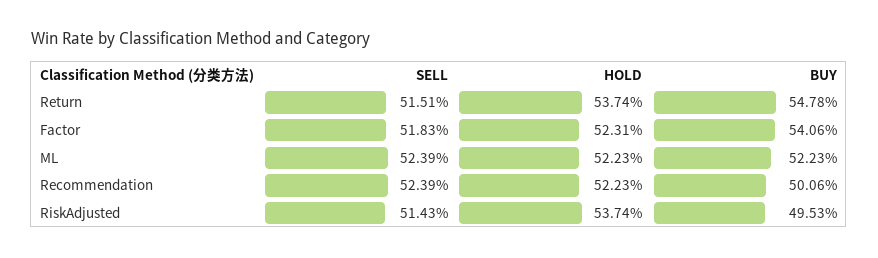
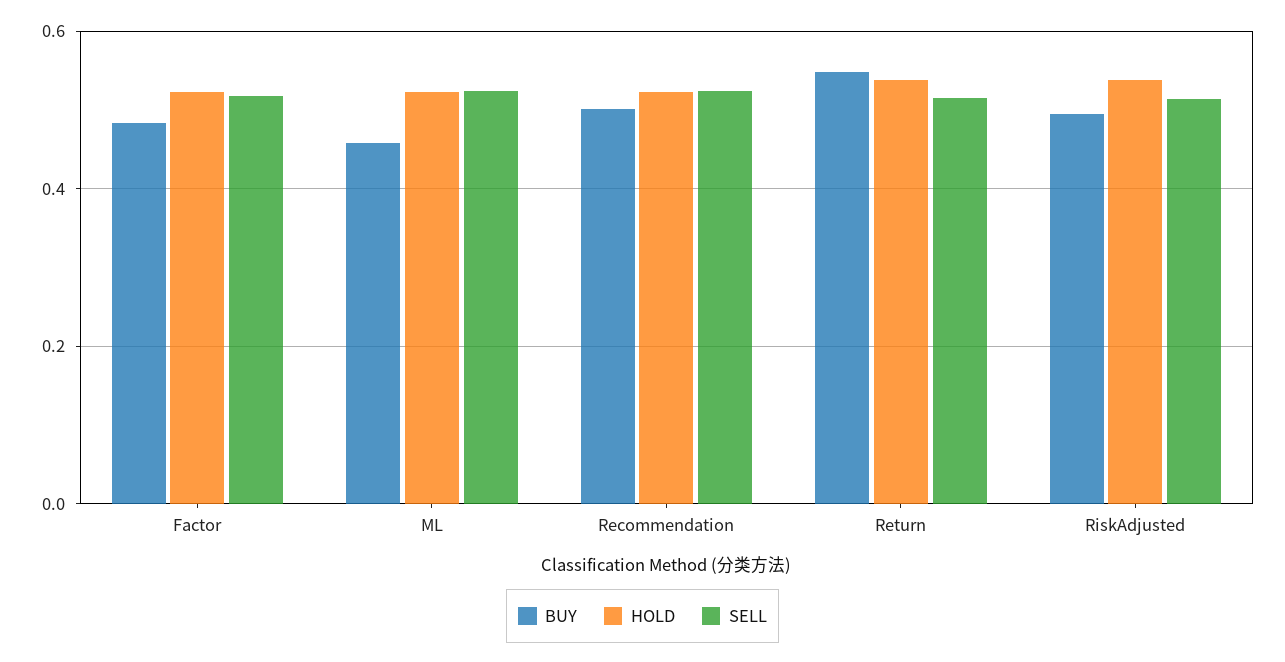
BUY, Factor: 0.5406 -> 0.48
BUY, ML: 0.5223 -> 0.46

